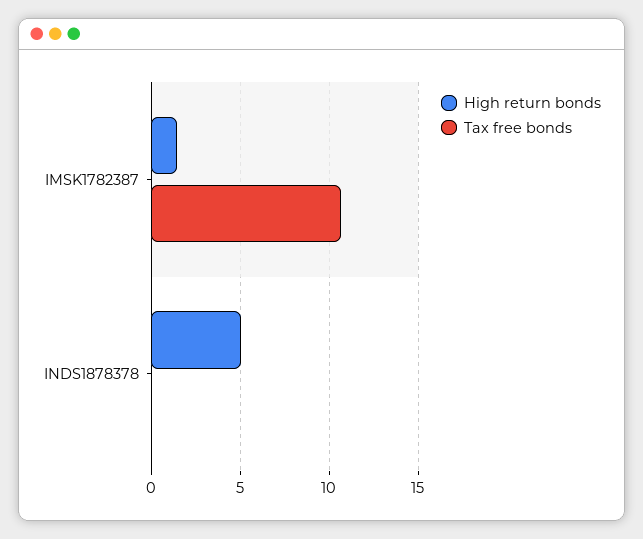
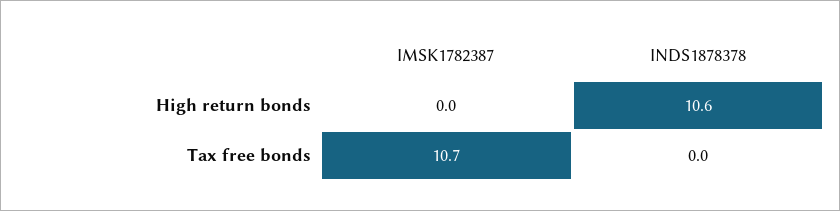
High return bonds, IMSK1782387: 1.5 -> 0
High return bonds, INDS1878378: 5 -> 10.6

